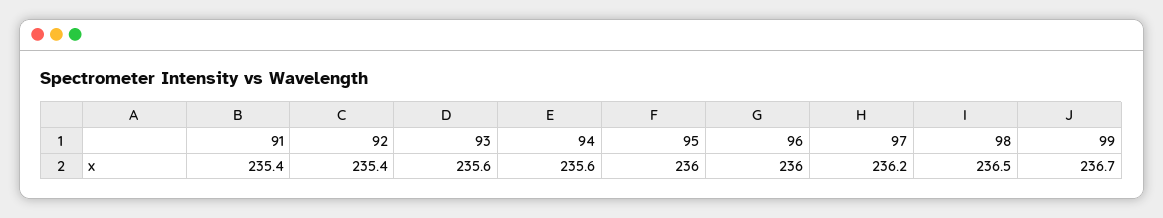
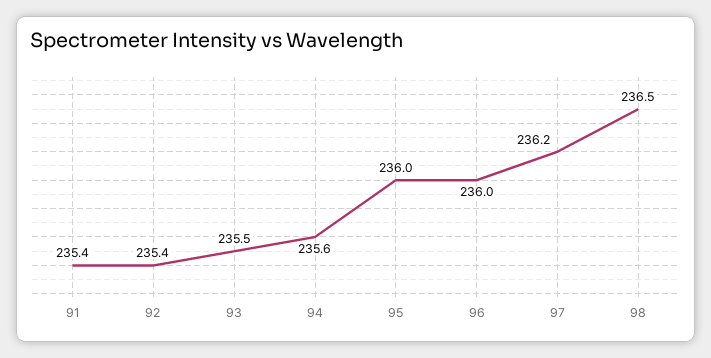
93: 235.6 -> 235.5
99: 236.7 -> none

